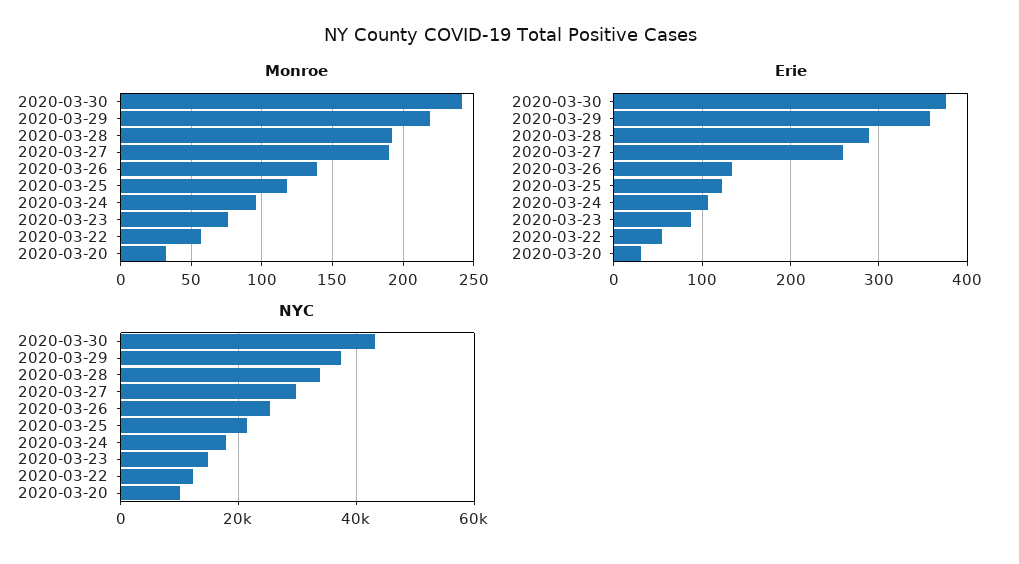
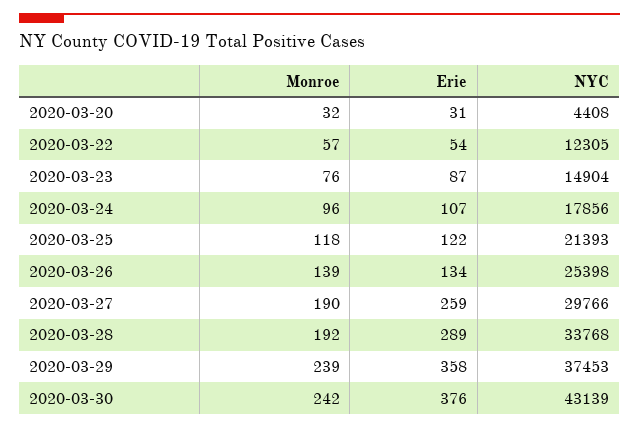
Monroe, 2020-03-29: 220 -> 239
NYC, 2020-03-20: 10000 -> 4408

